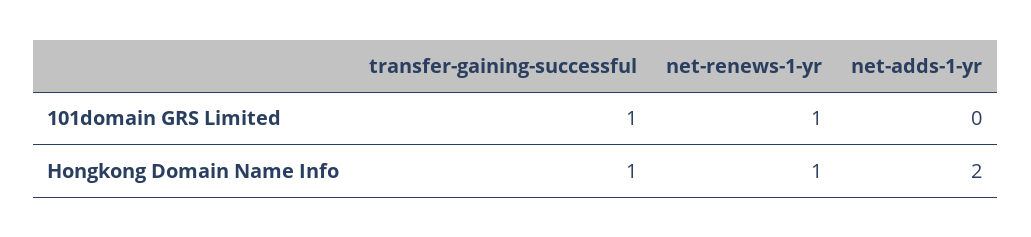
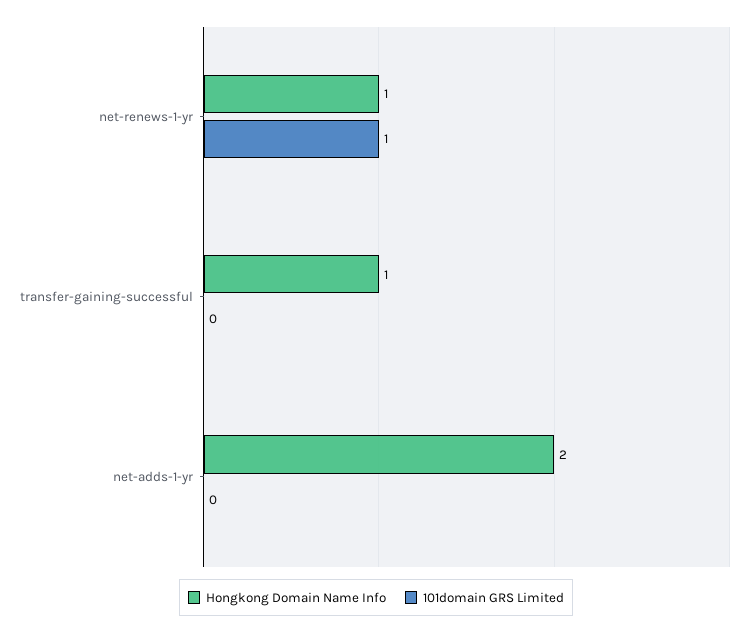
101domain GRS Limited, transfer-gaining-successful: 1 -> 0

